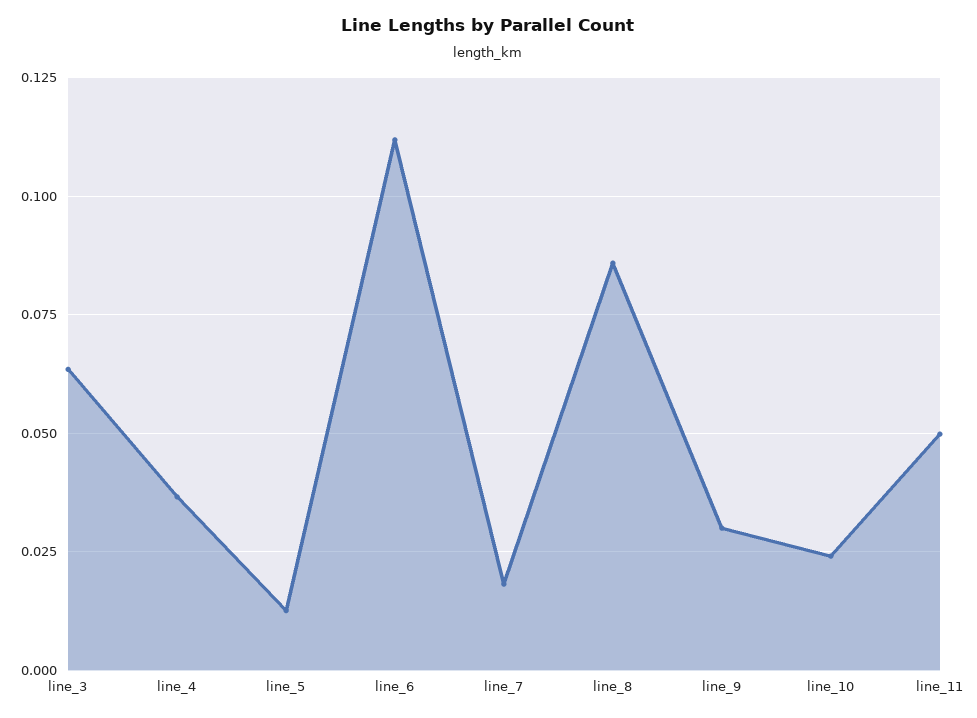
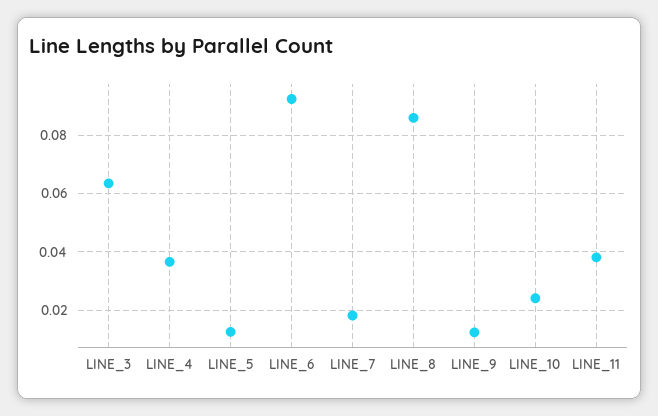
line_6: 0.1125 -> 0.0925
line_9: 0.03 -> 0.0125
line_11: 0.05 -> 0.0375

